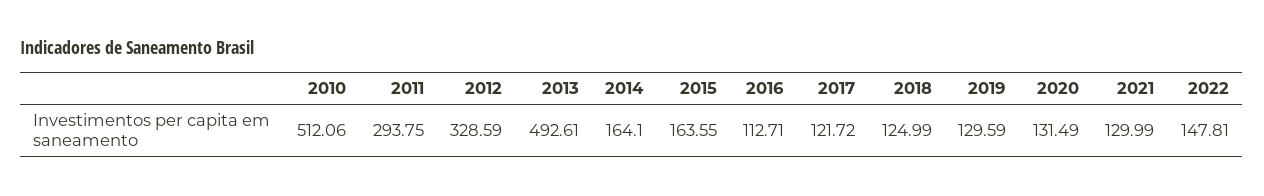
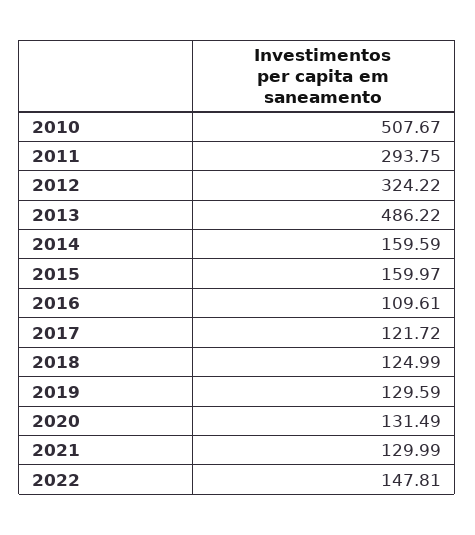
2010: 512.06 -> 507.67
2012: 328.59 -> 324.22
2013: 492.61 -> 486.22
2014: 164.1 -> 159.59
2015: 163.55 -> 159.97
2016: 112.71 -> 109.61

